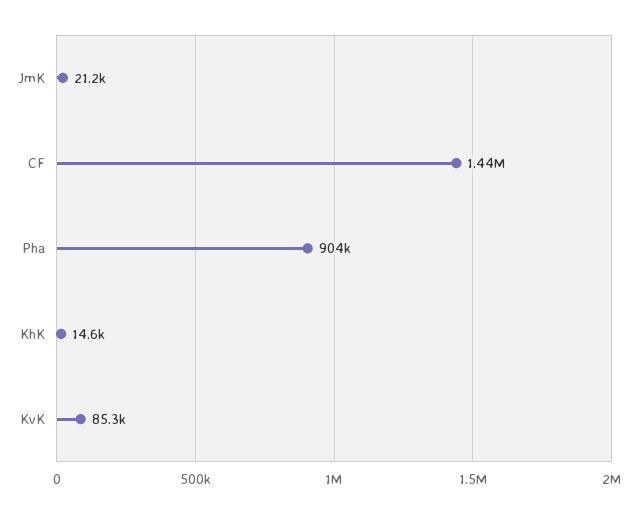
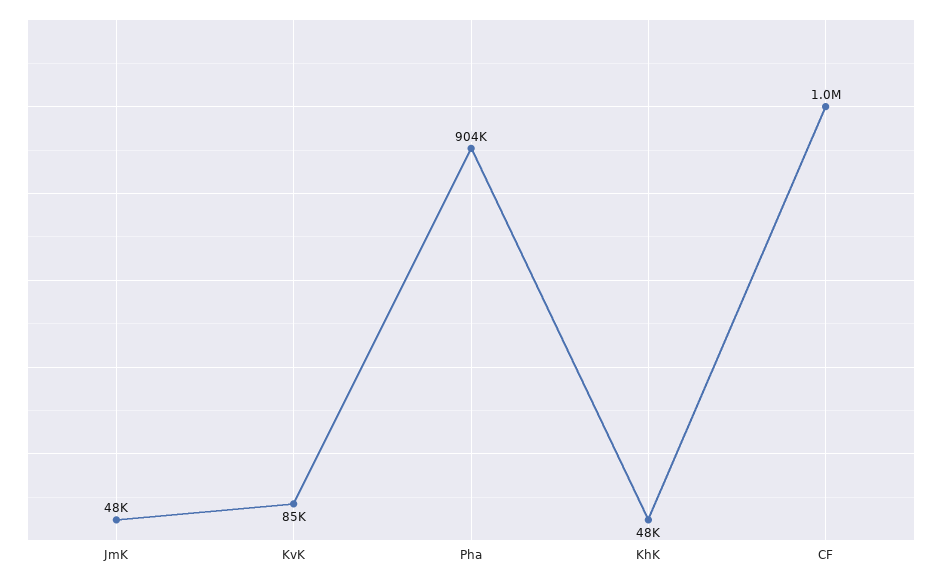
JmK: 21200 -> 48000
CF: 1440000 -> 1000000
KhK: 14600 -> 48000

